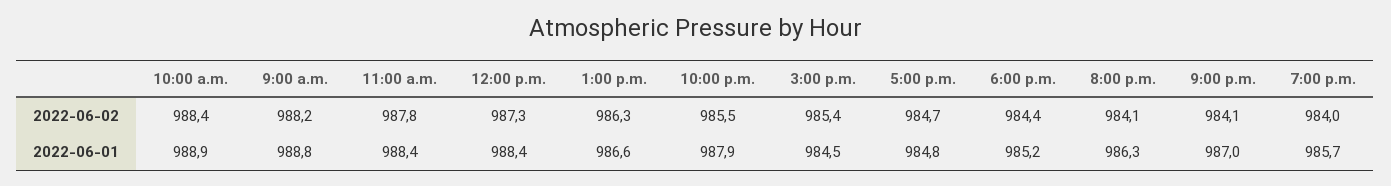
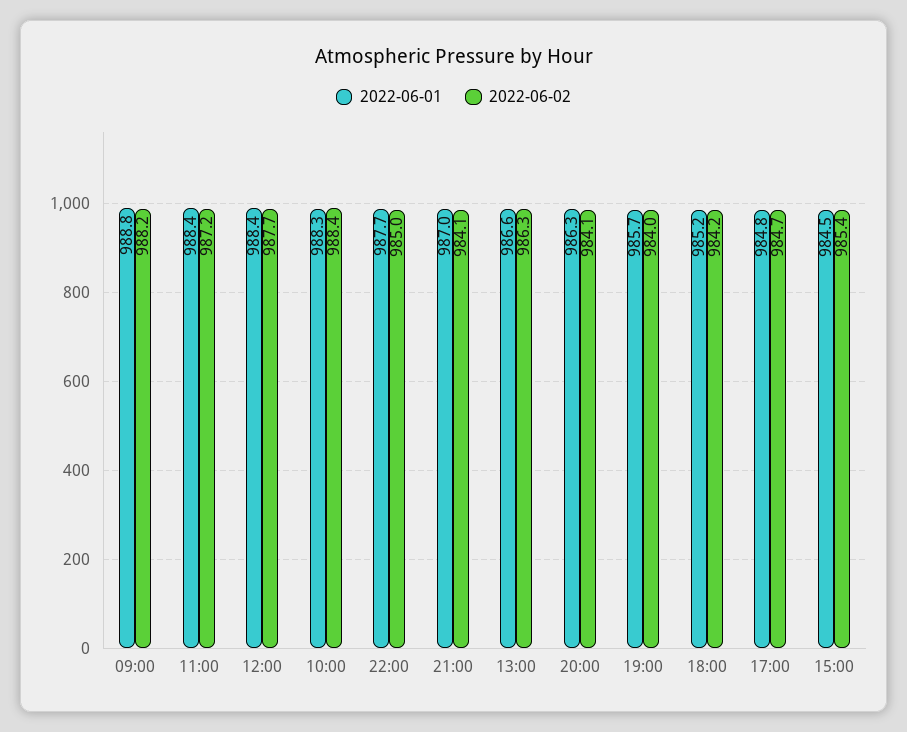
2022-06-02, 11:00 a.m.: 987.8 -> 987.2
2022-06-02, 12:00 p.m.: 987.3 -> 987.7
2022-06-02, 10:00 p.m.: 985.5 -> 985
2022-06-02, 6:00 p.m.: 984.4 -> 984.2
2022-06-01, 10:00 a.m.: 988.9 -> 988.3
2022-06-01, 10:00 p.m.: 987.9 -> 987.7

